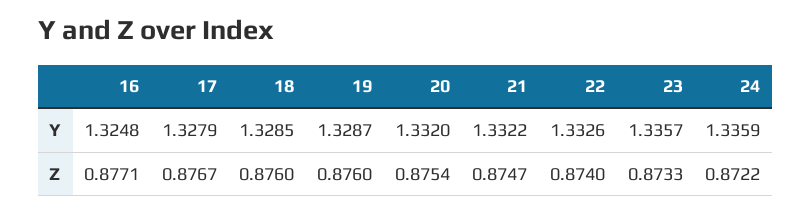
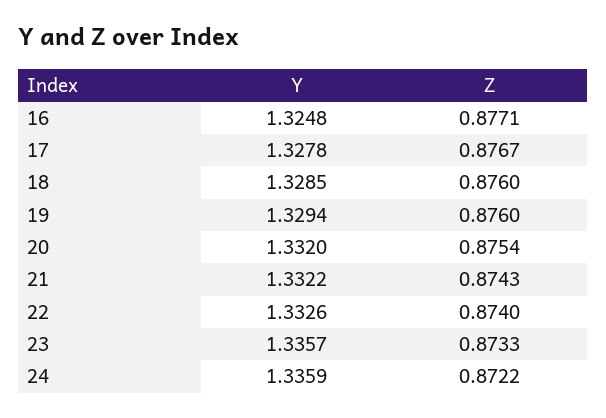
17, Y: 1.3279 -> 1.3278
19, Y: 1.3287 -> 1.3294
21, Z: 0.8747 -> 0.8743

